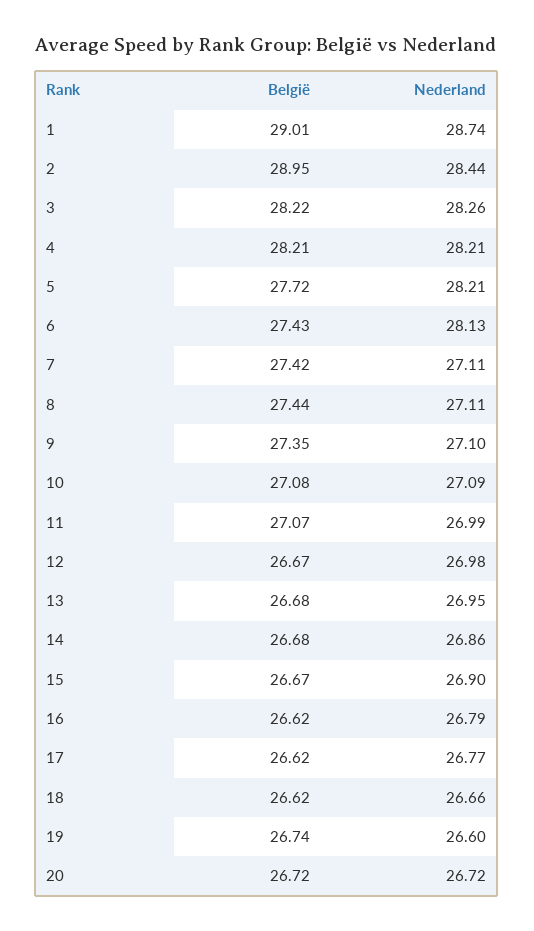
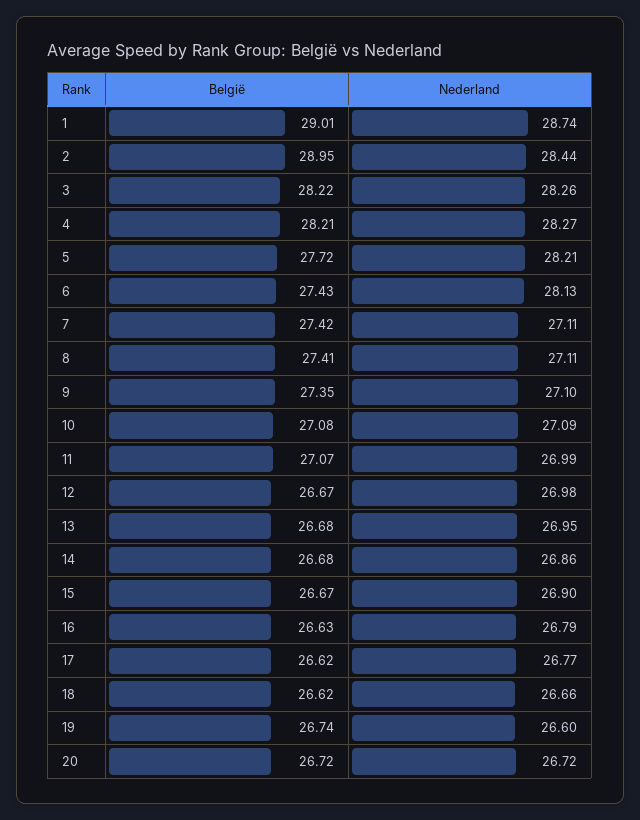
Nederland, 4: 28.21 -> 28.27
België, 8: 27.44 -> 27.41
België, 16: 26.62 -> 26.63

